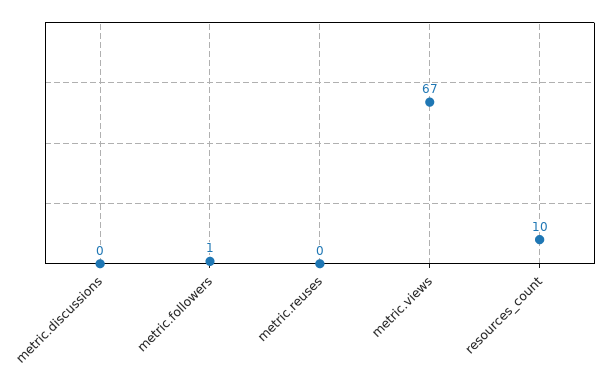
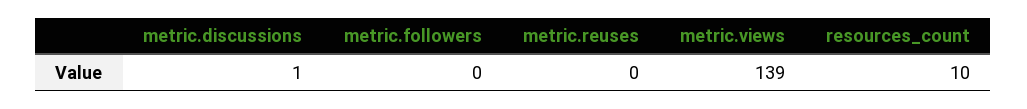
metric.discussions: 0 -> 1
metric.followers: 1 -> 0
metric.views: 67 -> 139

